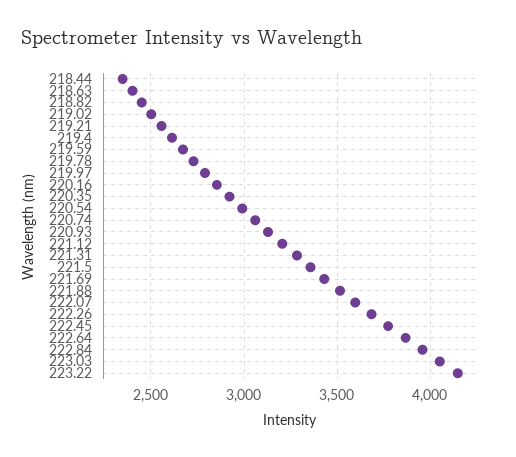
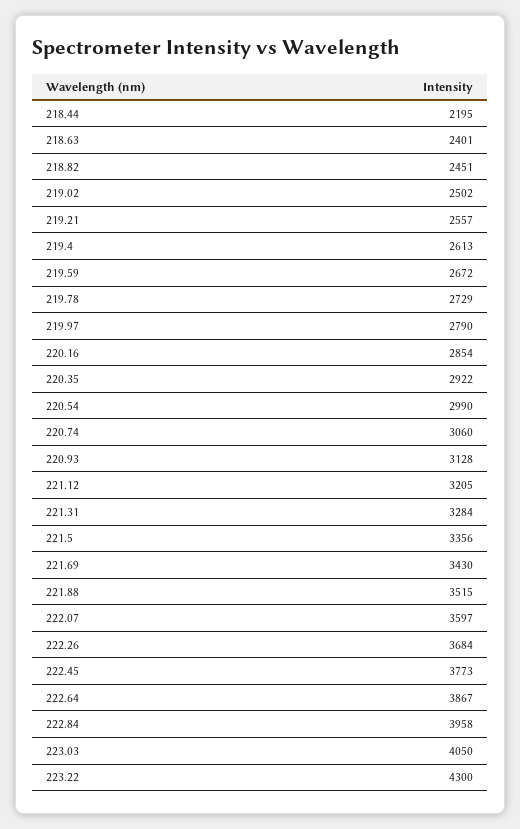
218.44: 2350 -> 2195
223.22: 4150 -> 4300

